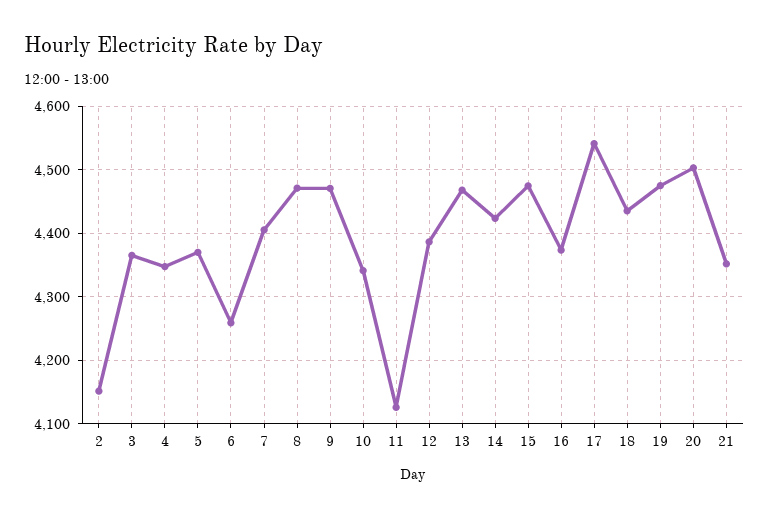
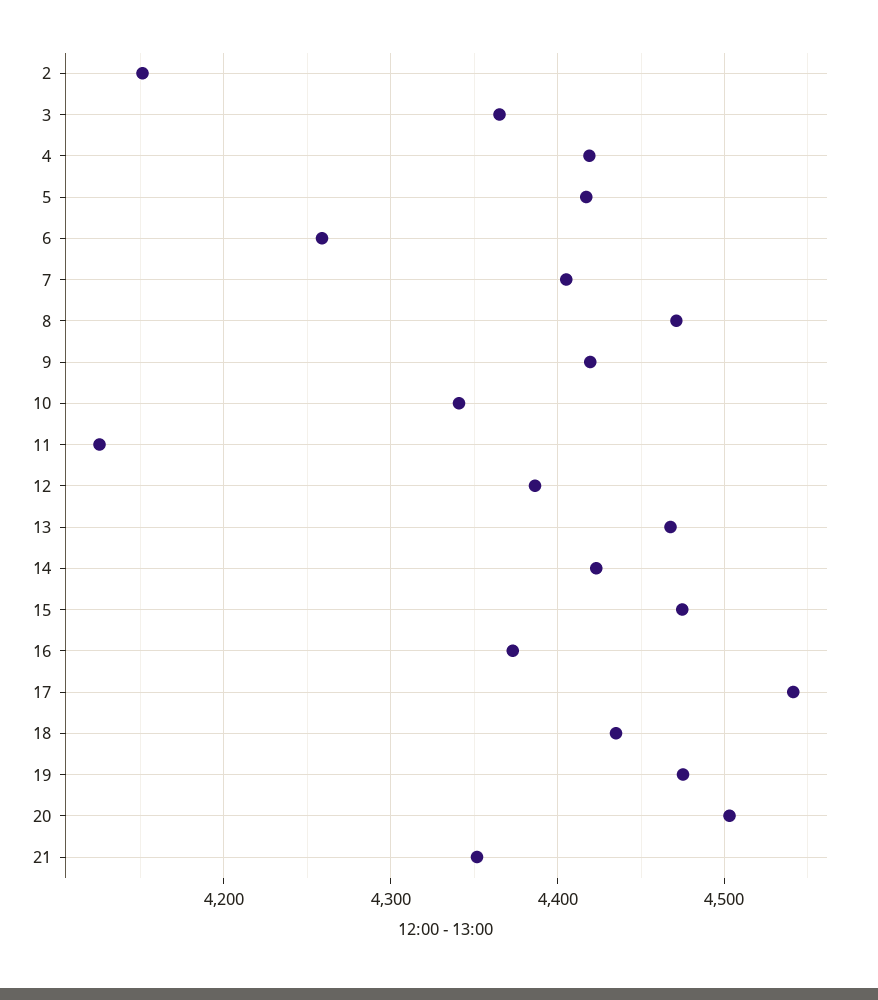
4: 4350 -> 4420
5: 4370 -> 4420
9: 4470 -> 4420

